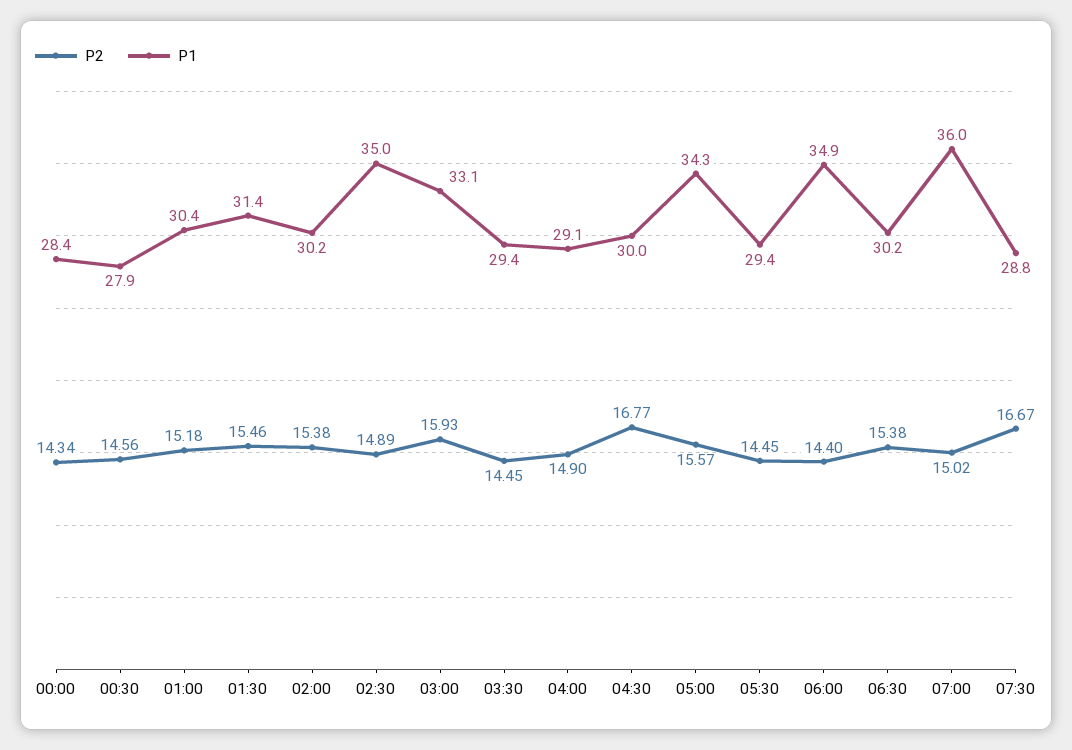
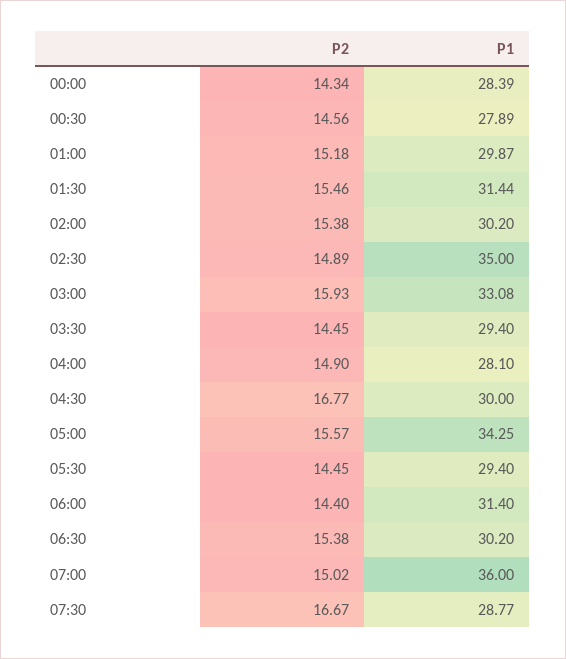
P1, 01:00: 30.4 -> 29.87
P1, 04:00: 29.1 -> 28.1
P1, 06:00: 34.9 -> 31.4

